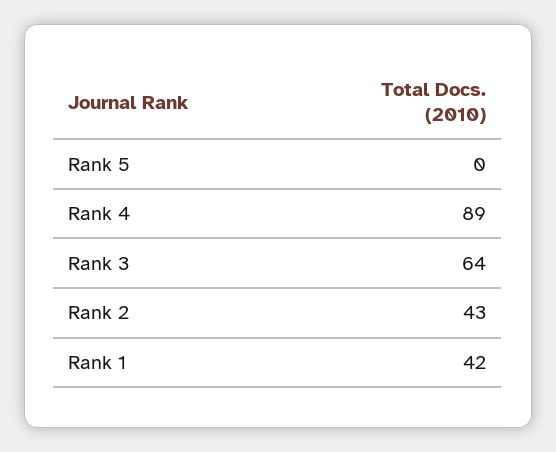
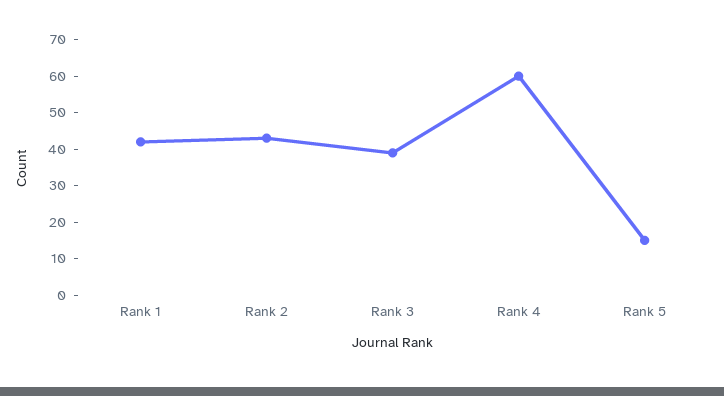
Rank 5: 0 -> 15
Rank 4: 89 -> 60
Rank 3: 64 -> 40

